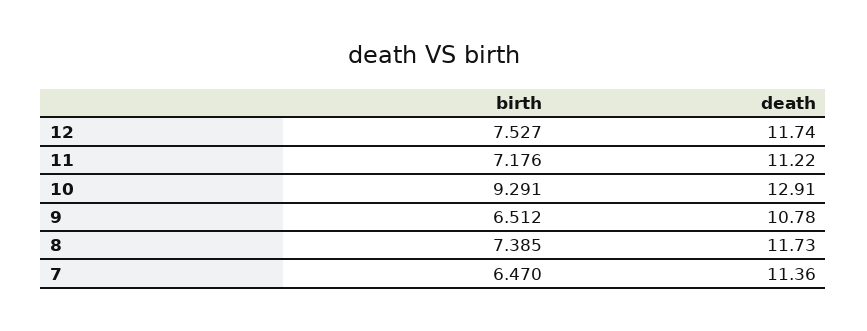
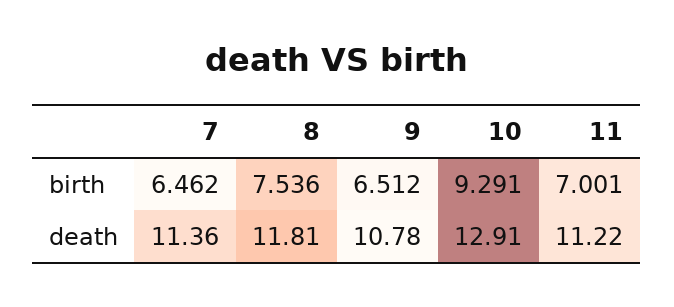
birth, 12: 7.527 -> none
death, 12: 11.74 -> none
birth, 11: 7.176 -> 7.001
birth, 8: 7.385 -> 7.536
death, 8: 11.73 -> 11.81
birth, 7: 6.47 -> 6.462

